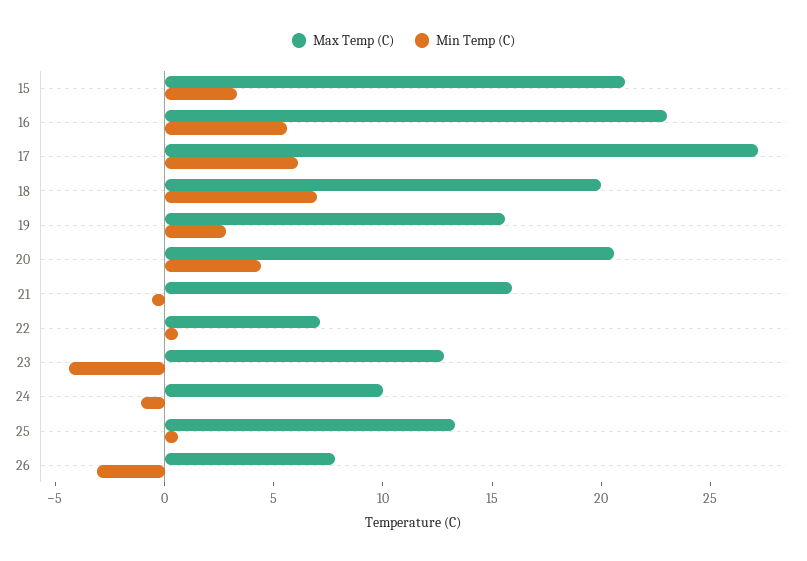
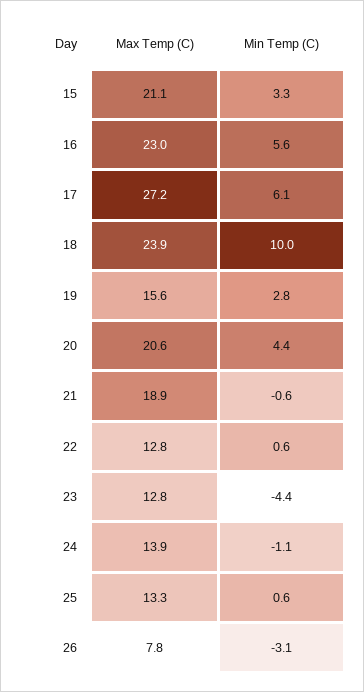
Max Temp (C), 18: 20 -> 23.9
Min Temp (C), 18: 7 -> 10
Max Temp (C), 21: 16 -> 18.9
Max Temp (C), 22: 7 -> 12.8
Max Temp (C), 24: 10 -> 13.9

